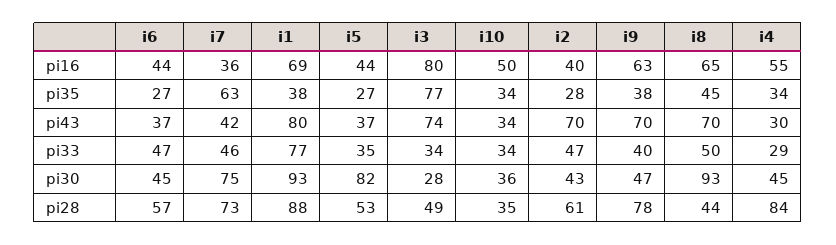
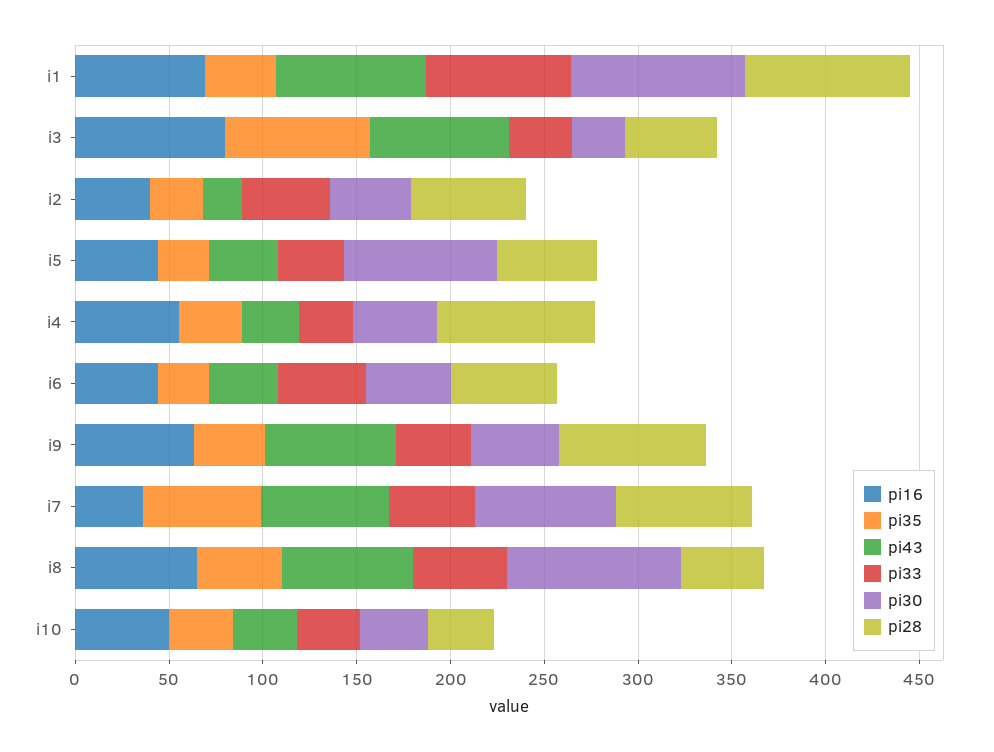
pi43, i7: 42 -> 70
pi43, i2: 70 -> 20

